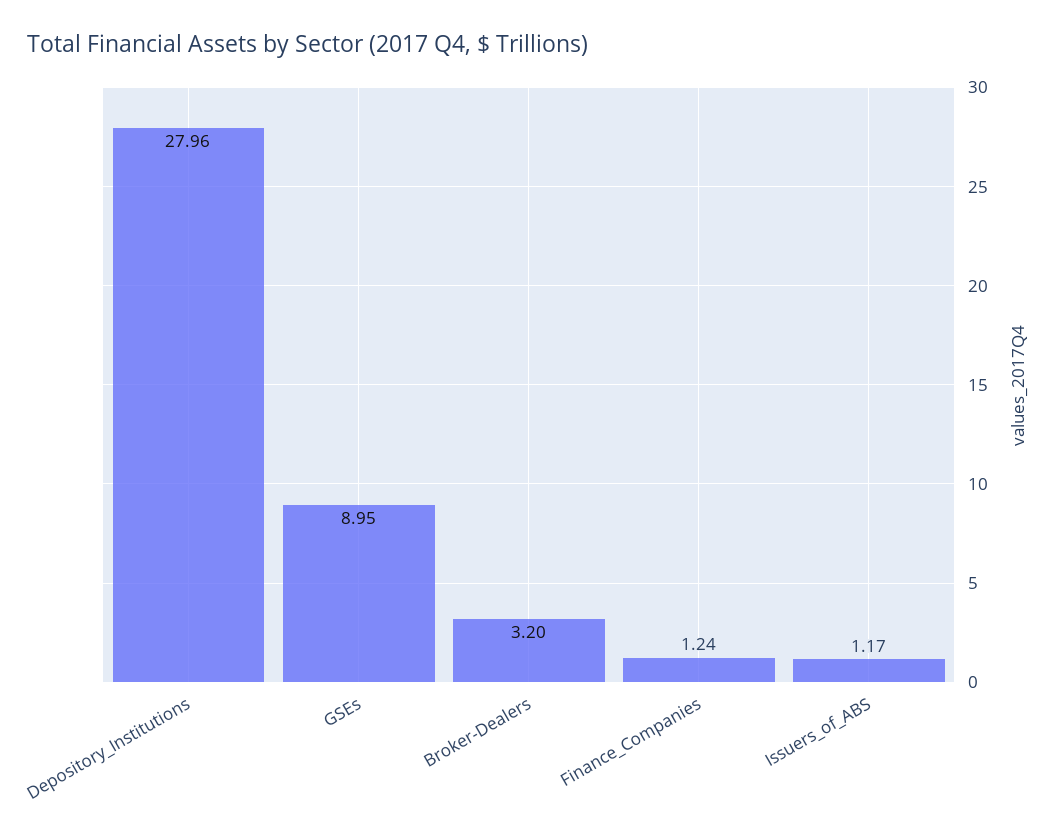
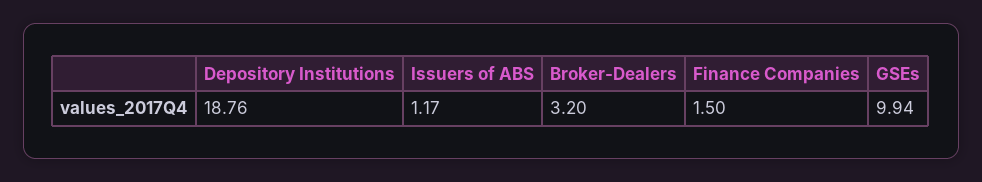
Depository_Institutions: 27.96 -> 18.76
GSEs: 8.95 -> 9.94
Finance_Companies: 1.24 -> 1.5

